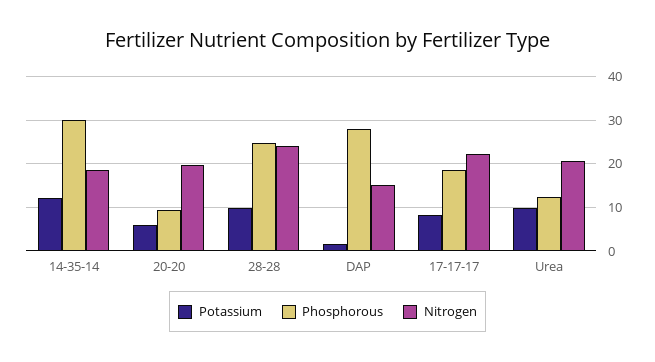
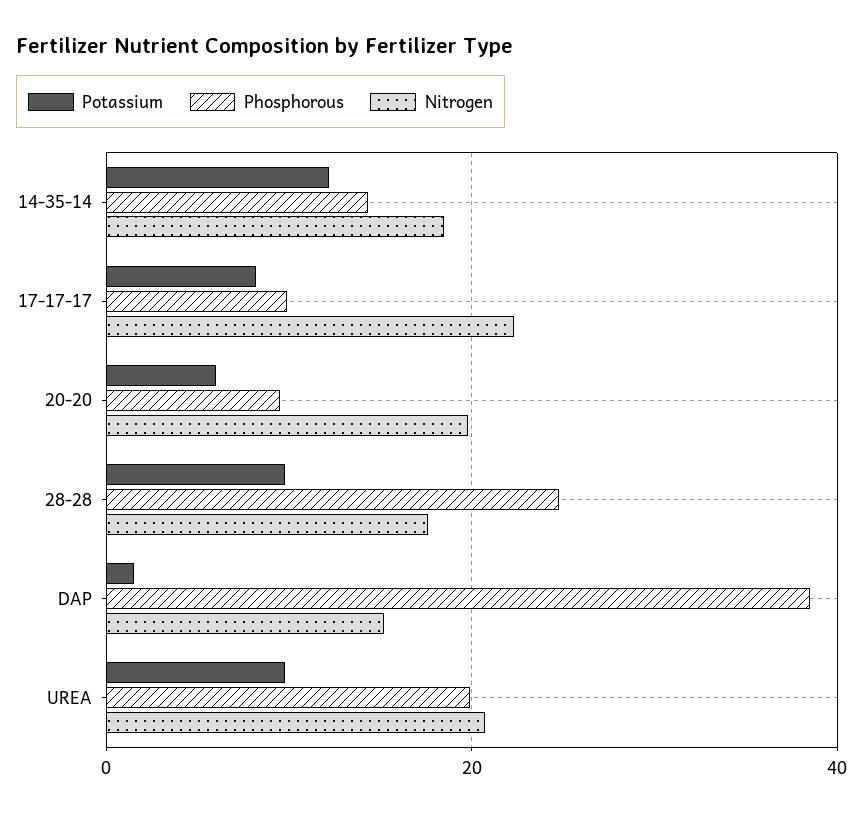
Phosphorous, 14-35-14: 30 -> 14
Nitrogen, 28-28: 24 -> 18
Phosphorous, DAP: 28 -> 38
Phosphorous, 17-17-17: 18 -> 10
Phosphorous, Urea: 12 -> 20

